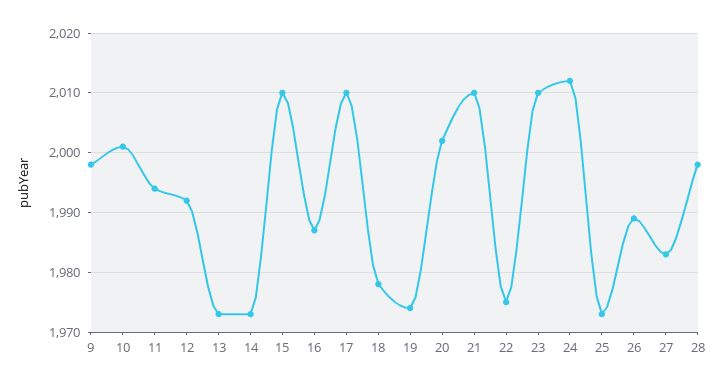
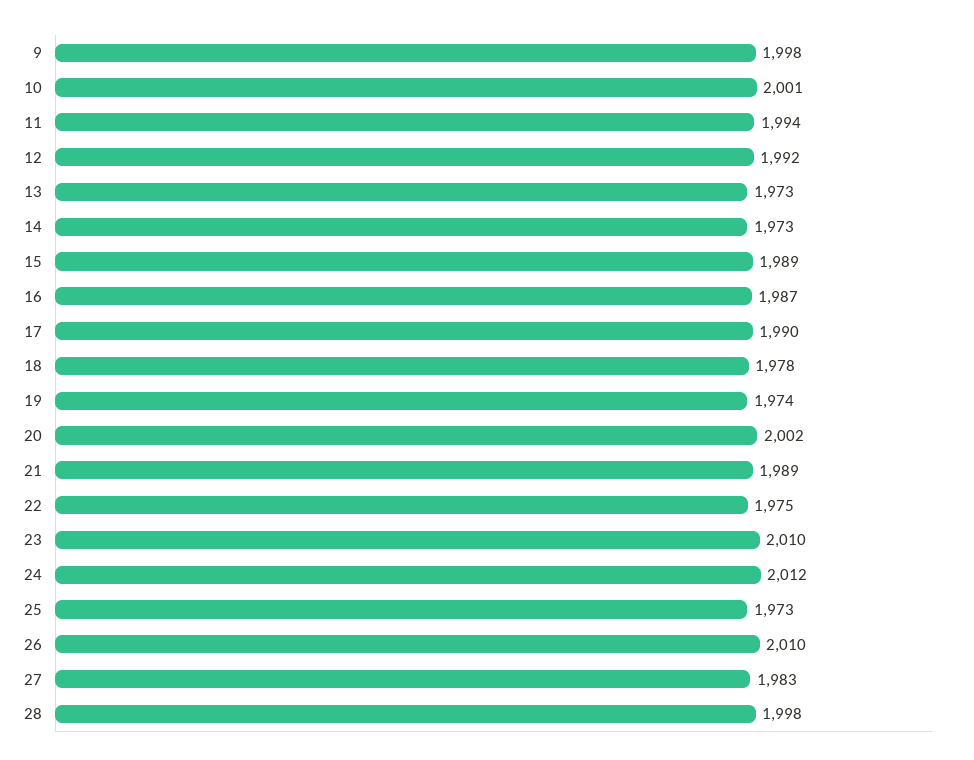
15: 2010 -> 1989
17: 2010 -> 1990
21: 2010 -> 1989
26: 1990 -> 2010

